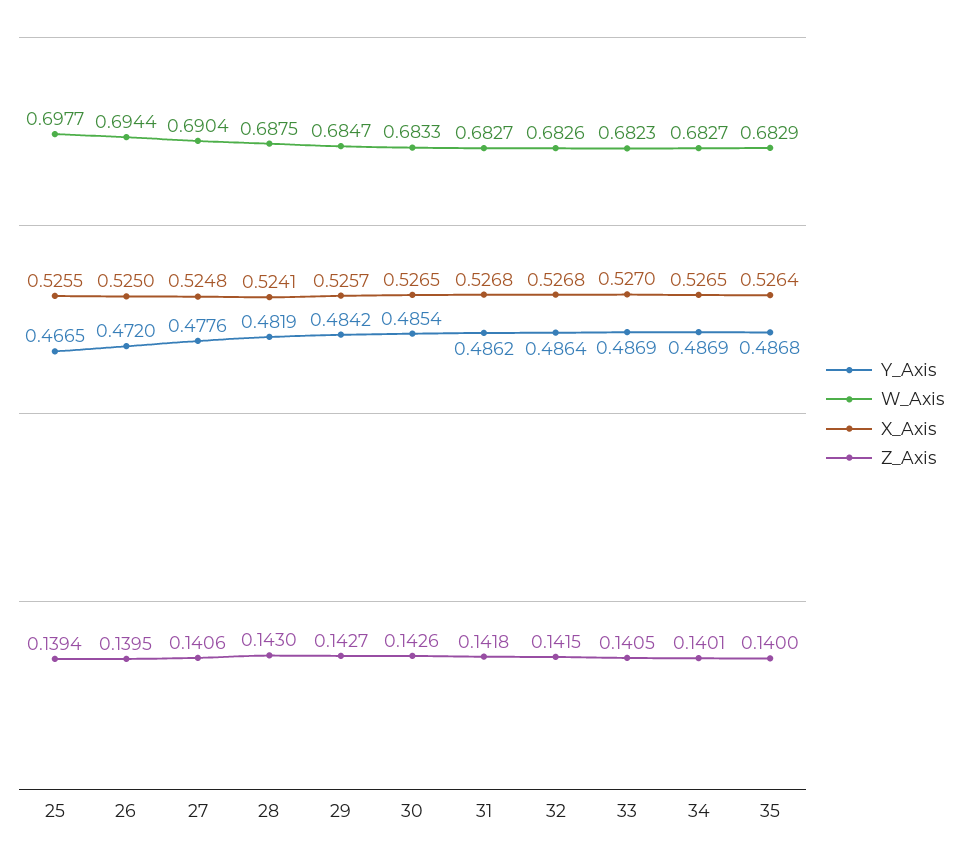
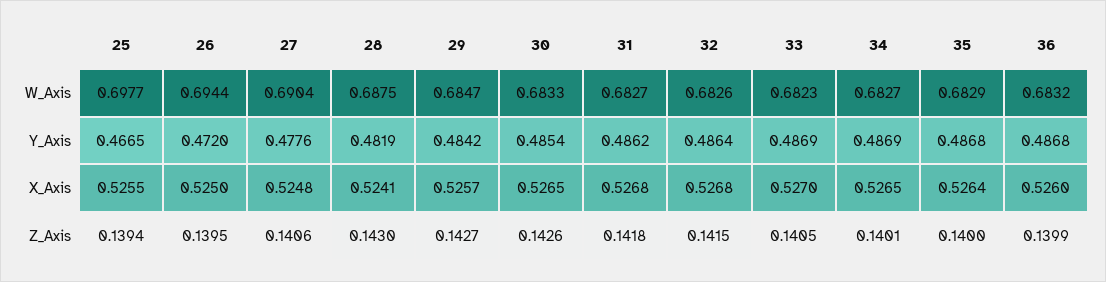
W_Axis, 36: none -> 0.6832
Y_Axis, 36: none -> 0.4868
X_Axis, 36: none -> 0.526
Z_Axis, 36: none -> 0.1399

